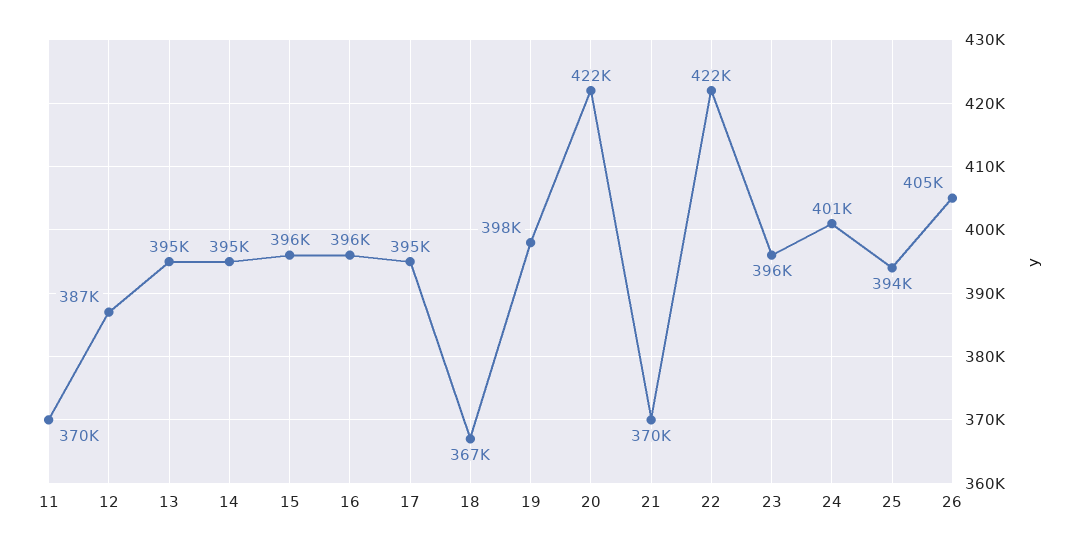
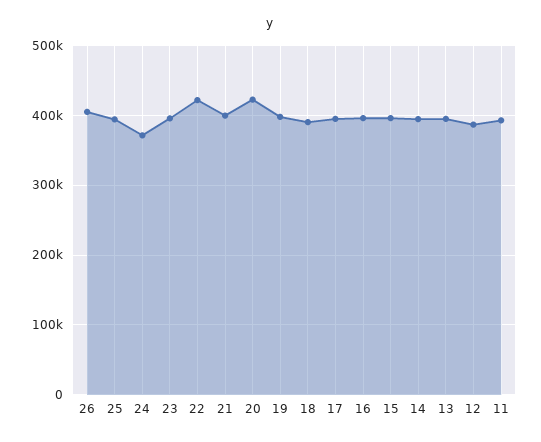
11: 370000 -> 390000
18: 367000 -> 390000
21: 370000 -> 400000
24: 401000 -> 370000

